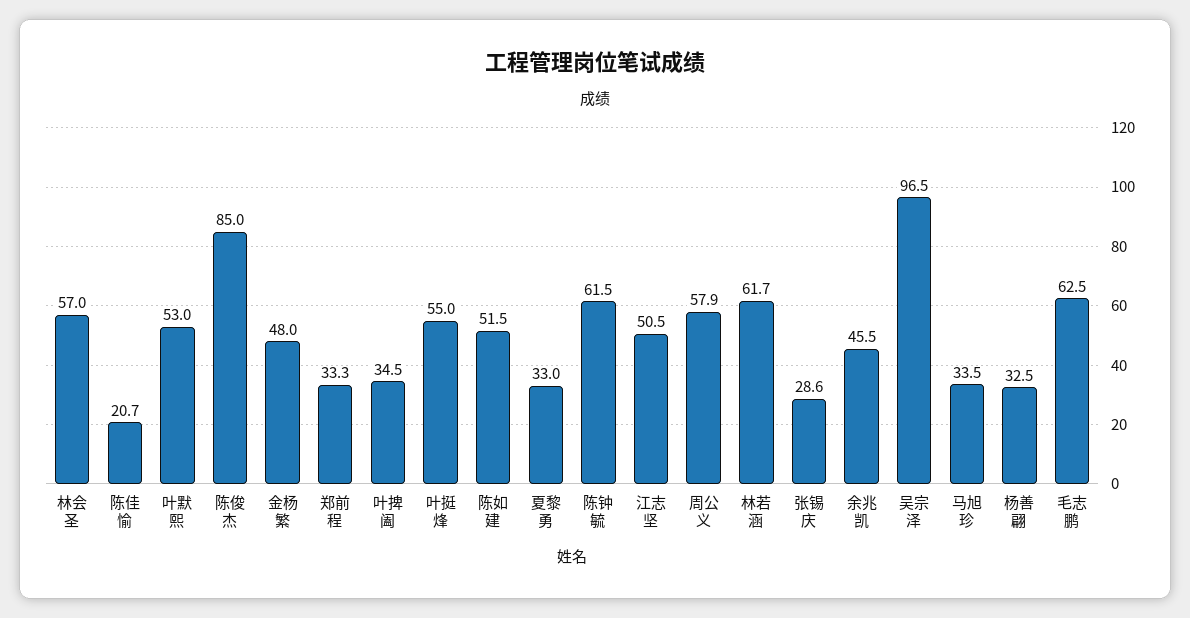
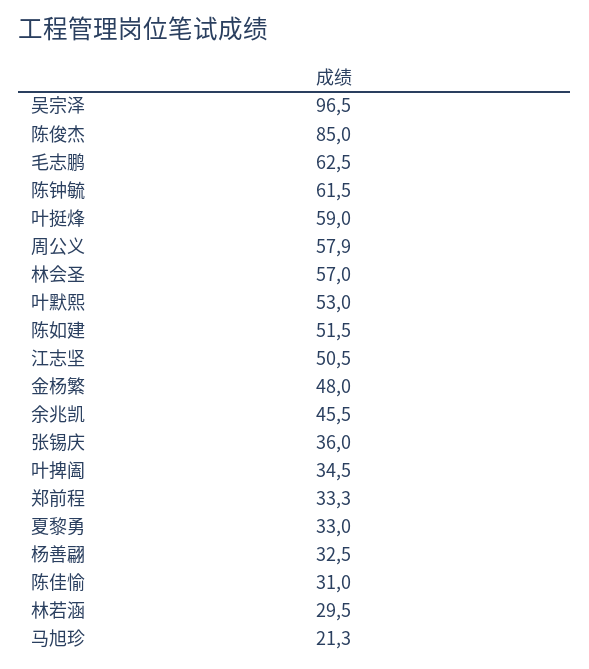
陈佳愉: 20.7 -> 31
叶挺烽: 55 -> 59
林若涵: 61.7 -> 29.5
张锡庆: 28.6 -> 36
马旭珍: 33.5 -> 21.3

